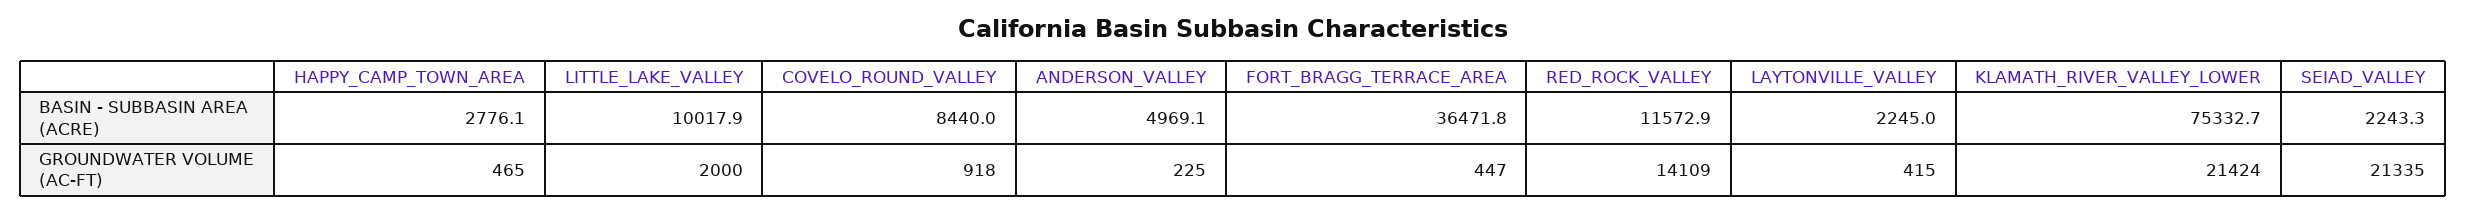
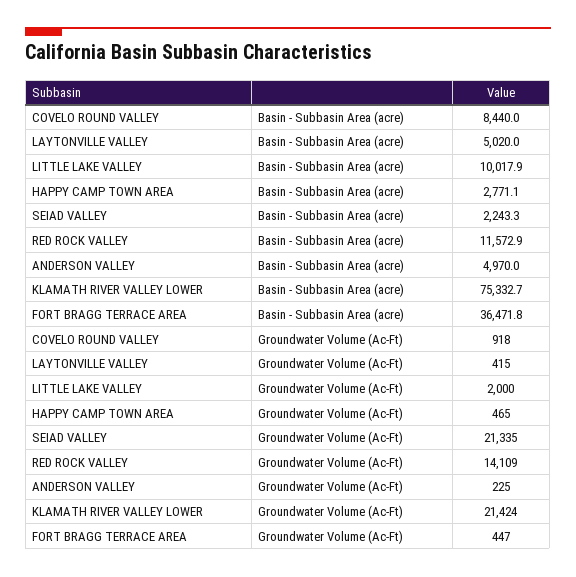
HAPPY_CAMP_TOWN_AREA, BASIN - SUBBASIN AREA (ACRE): 2776.1 -> 2771.1
ANDERSON_VALLEY, BASIN - SUBBASIN AREA (ACRE): 4969.1 -> 4970
LAYTONVILLE_VALLEY, BASIN - SUBBASIN AREA (ACRE): 2245 -> 5020

